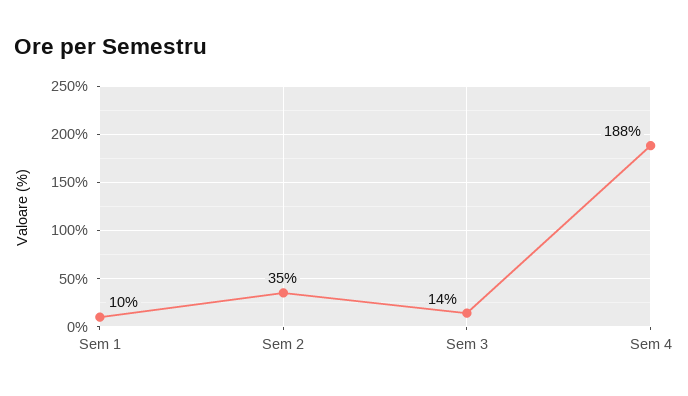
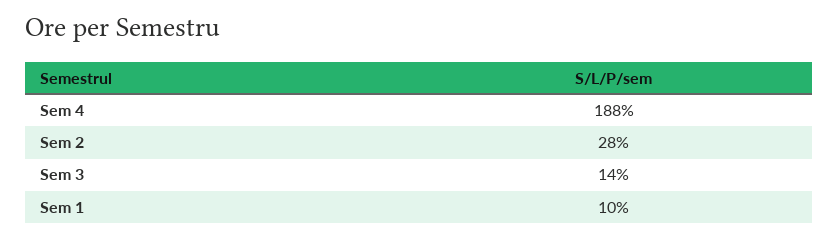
Sem 2: 35 -> 28

